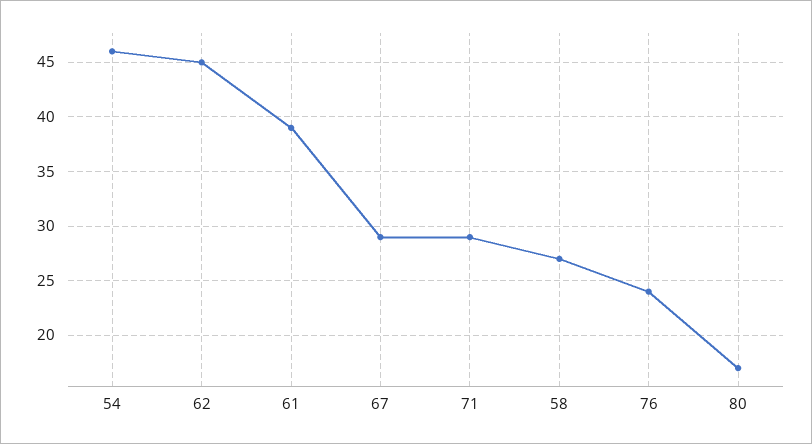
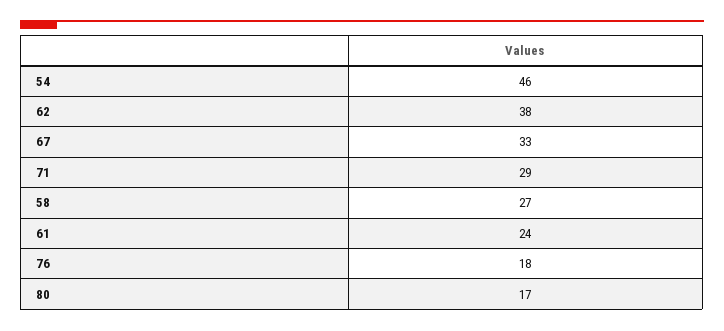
62: 45 -> 38
61: 39 -> 24
67: 29 -> 33
76: 24 -> 18

